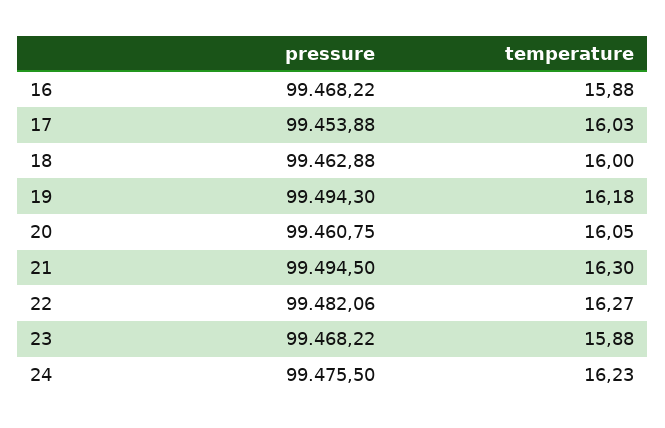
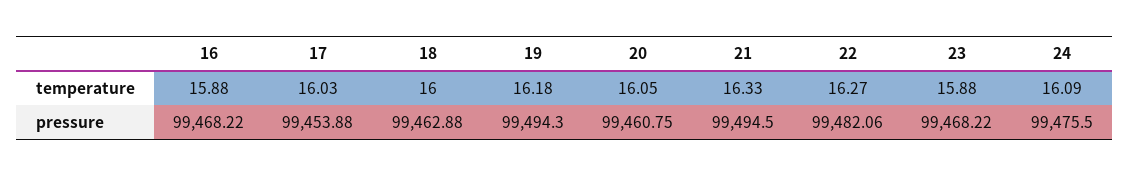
temperature, 21: 16.3 -> 16.33
temperature, 24: 16.23 -> 16.09

